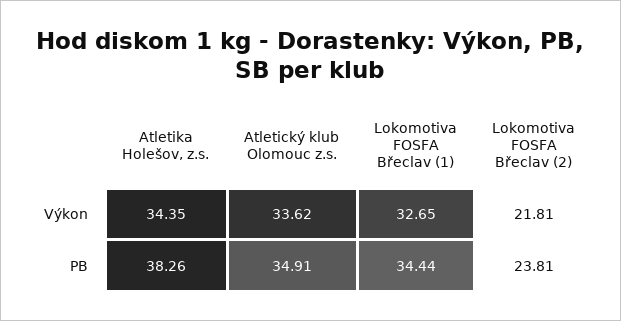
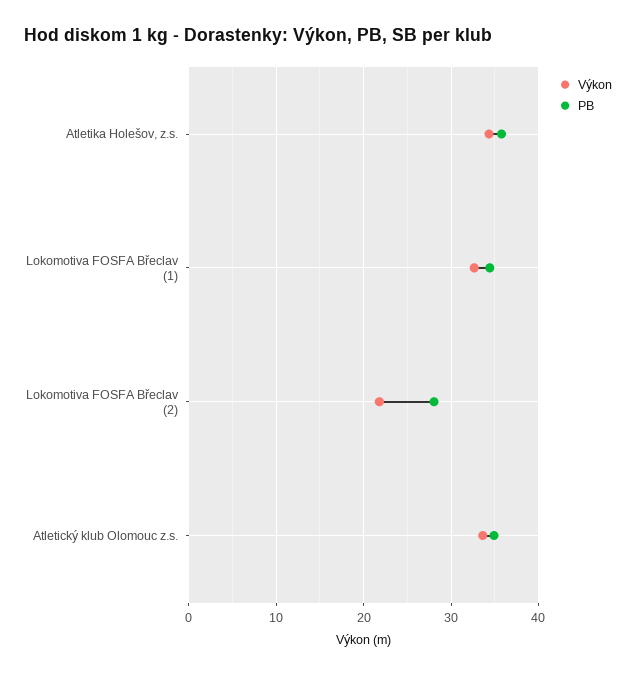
PB, Atletika Holešov, z.s.: 38.26 -> 36
PB, Lokomotiva FOSFA Břeclav (2): 23.81 -> 28

